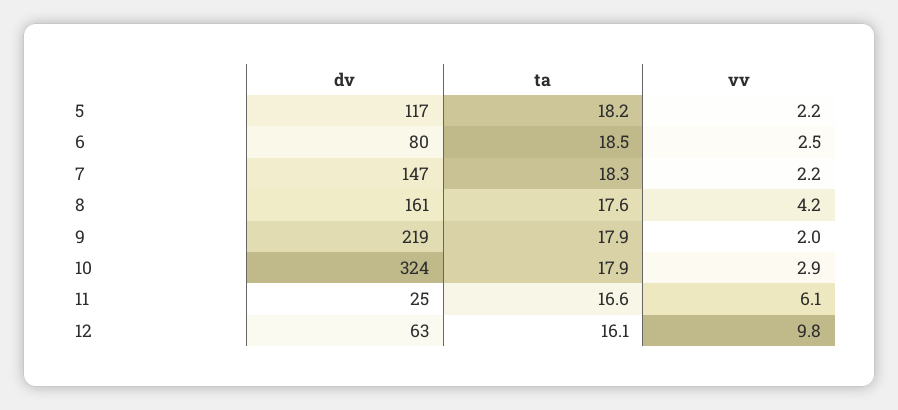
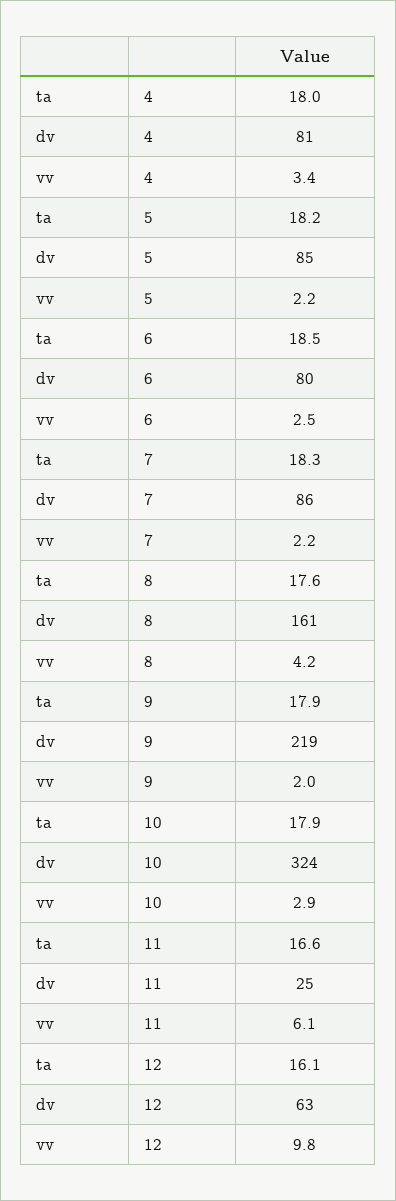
dv, 5: 117 -> 85
dv, 7: 147 -> 86
ta, 4: none -> 18
dv, 4: none -> 81
vv, 4: none -> 3.4

